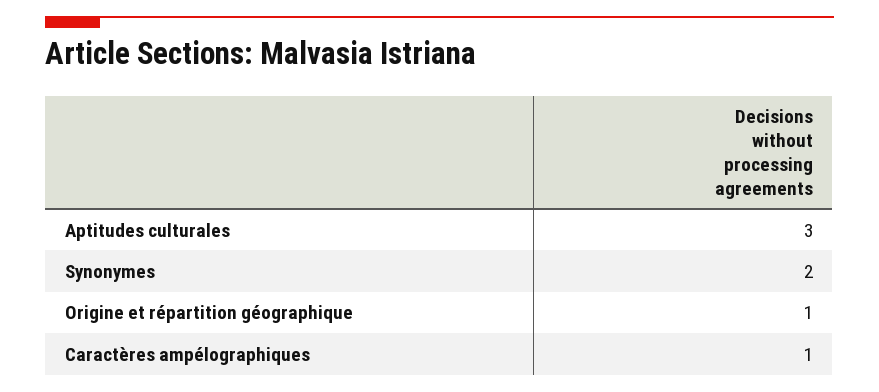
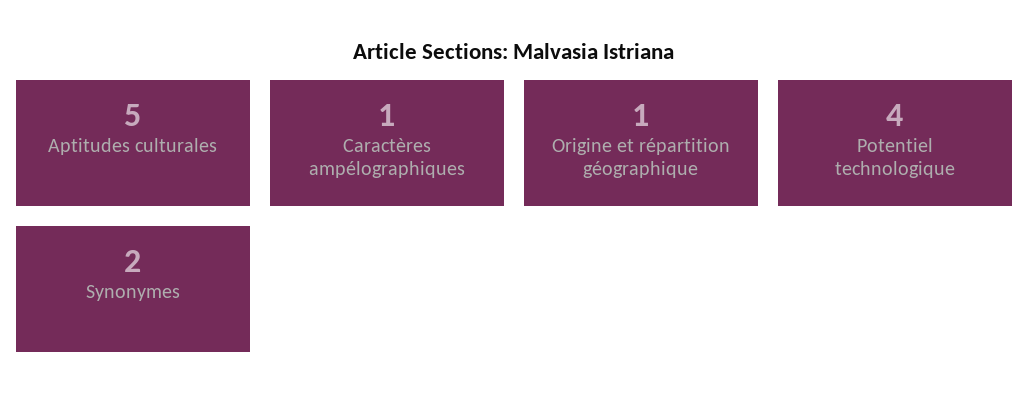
Aptitudes culturales: 3 -> 5
Potentiel technologique: none -> 4

